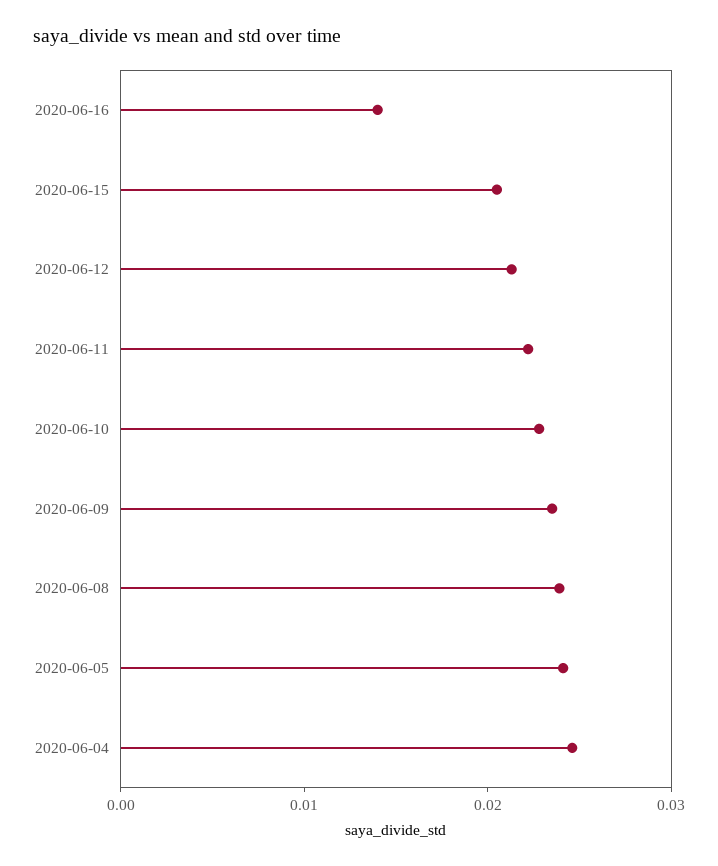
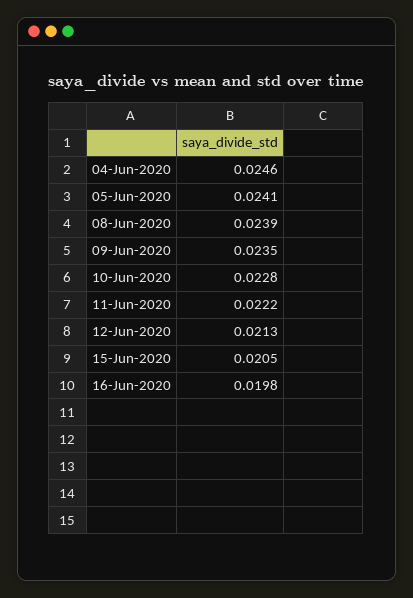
2020-06-16: 0.014 -> 0.0198

